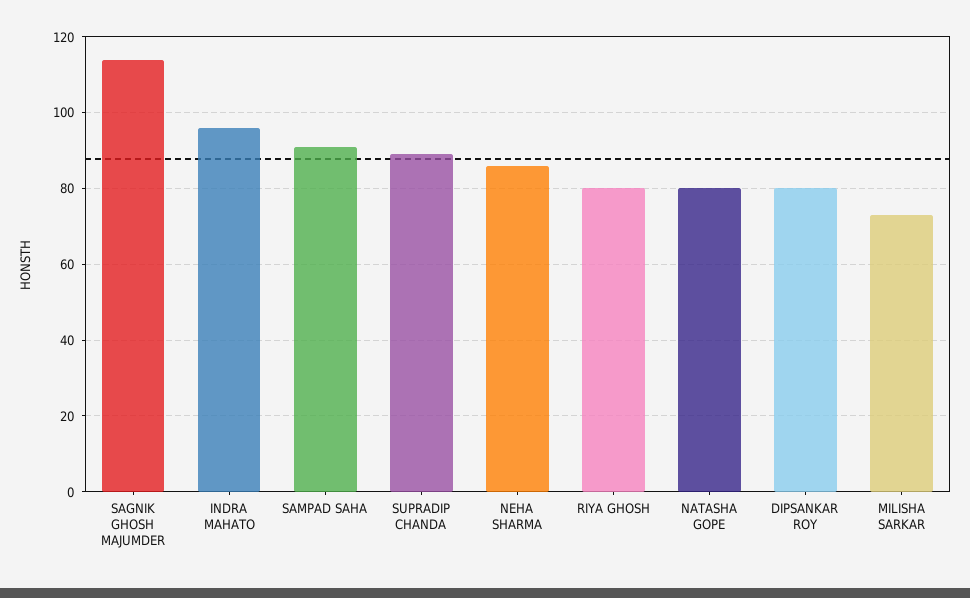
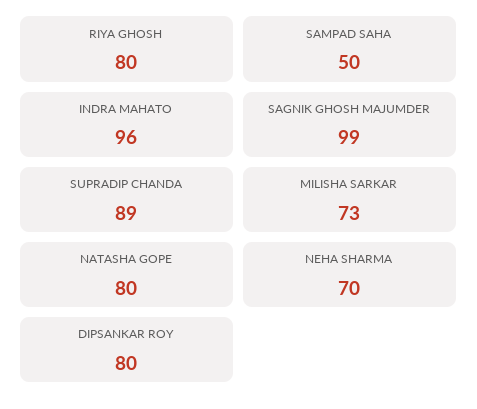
SAGNIK GHOSH MAJUMDER: 115 -> 99
SAMPAD SAHA: 90 -> 50
NEHA SHARMA: 85 -> 70

